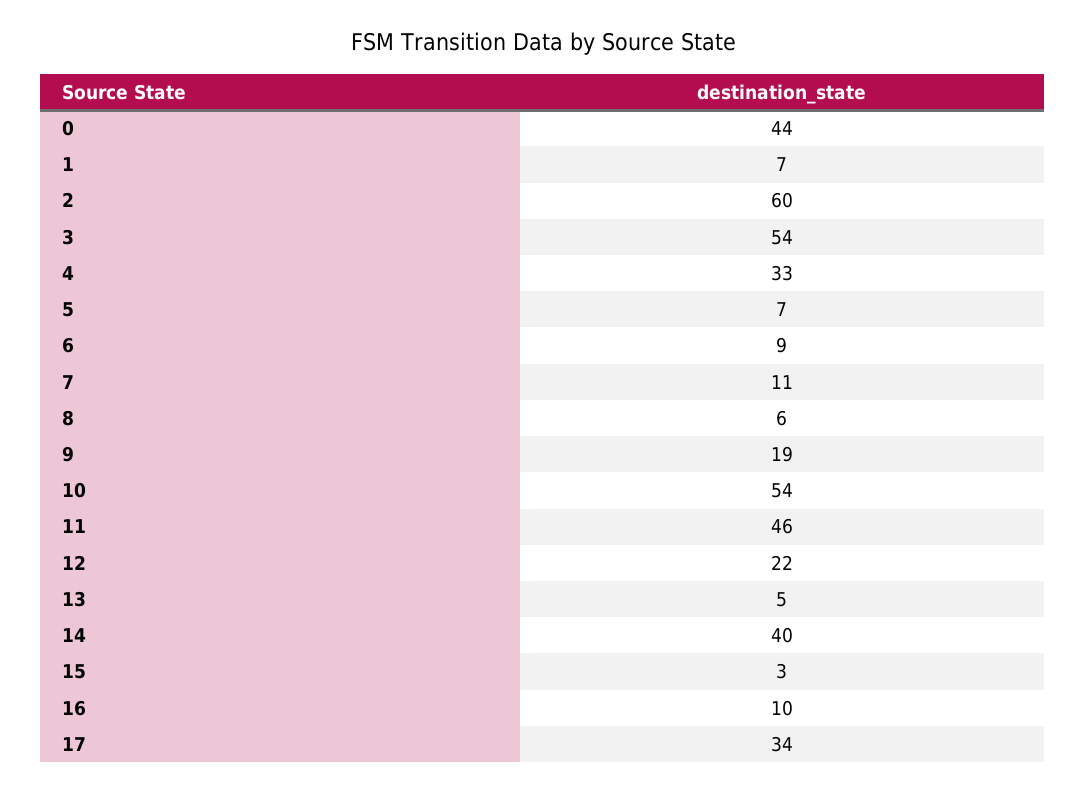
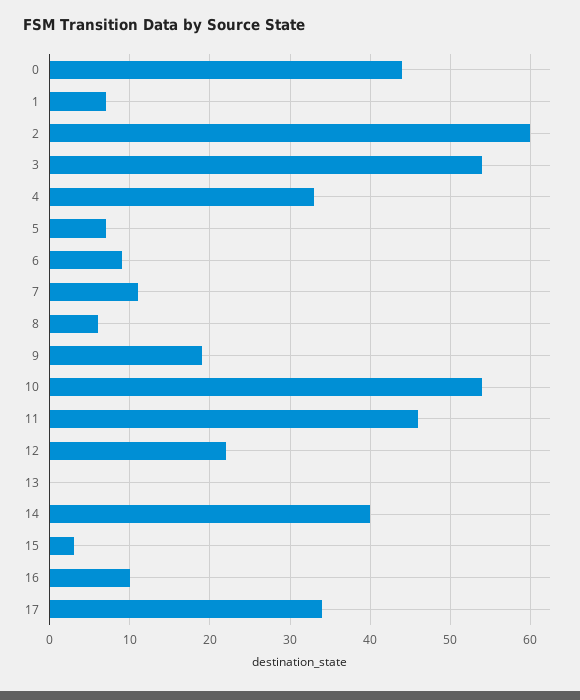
13: 5 -> 0

